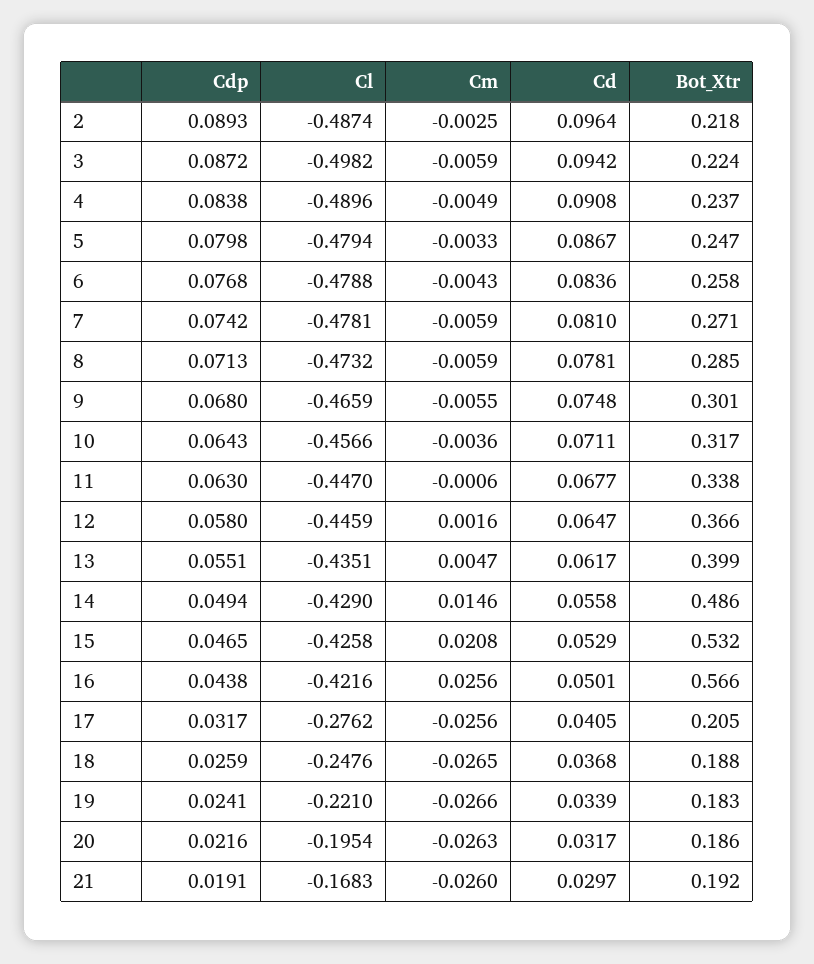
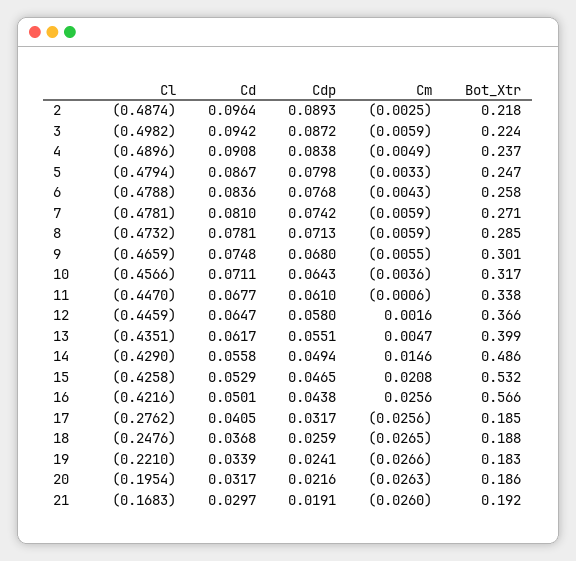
Cdp, 11: 0.063 -> 0.061
Bot_Xtr, 17: 0.205 -> 0.185

